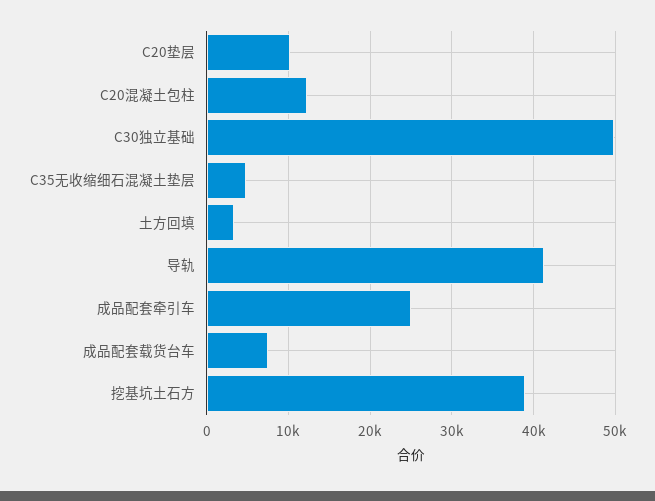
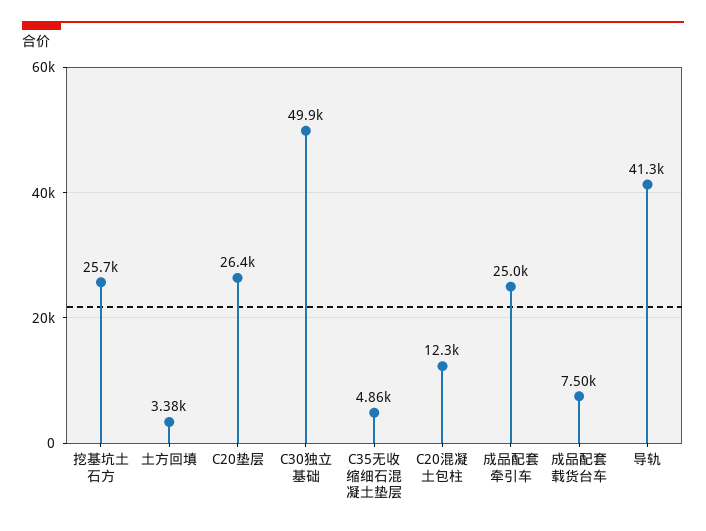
C20垫层: 10000 -> 26400
挖基坑土石方: 39000 -> 25700

